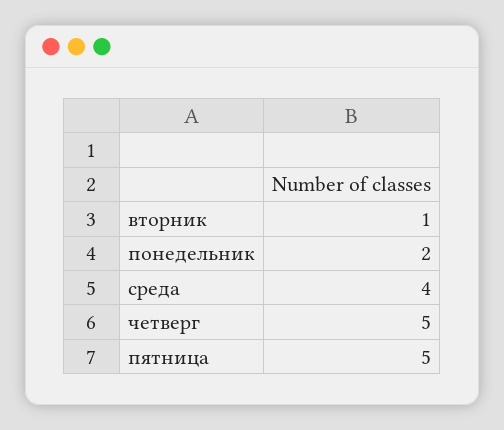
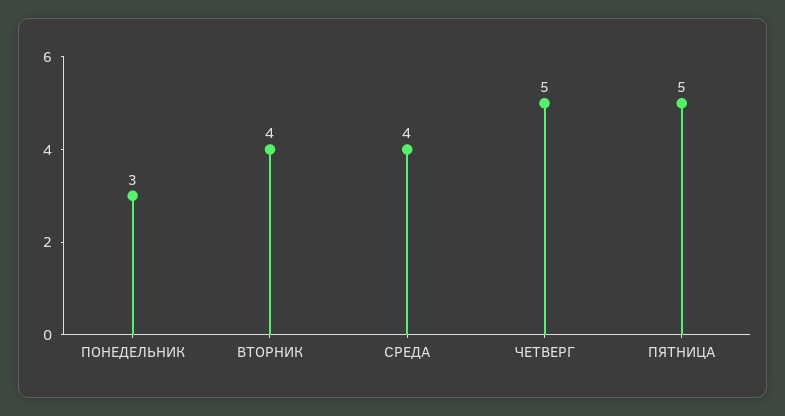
вторник: 1 -> 4
понедельник: 2 -> 3

